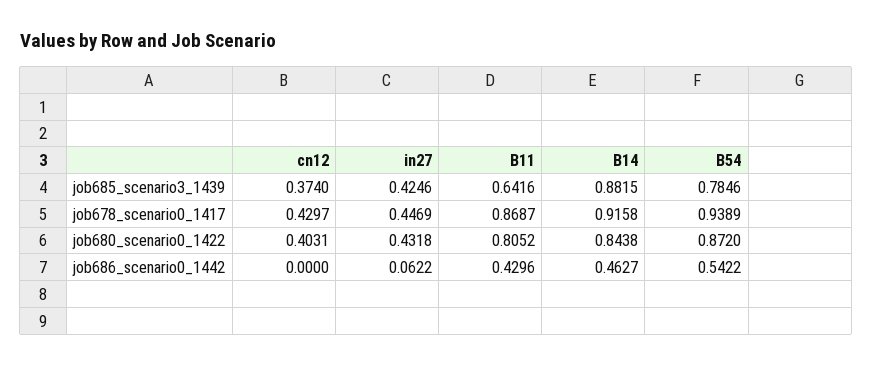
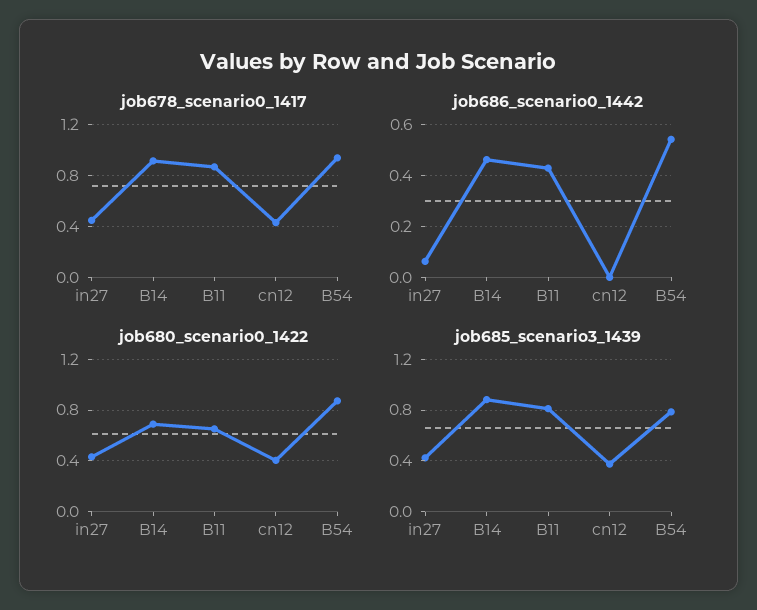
job685_scenario3_1439, B11: 0.6416 -> 0.8
job680_scenario0_1422, B11: 0.8052 -> 0.65
job680_scenario0_1422, B14: 0.8438 -> 0.7

